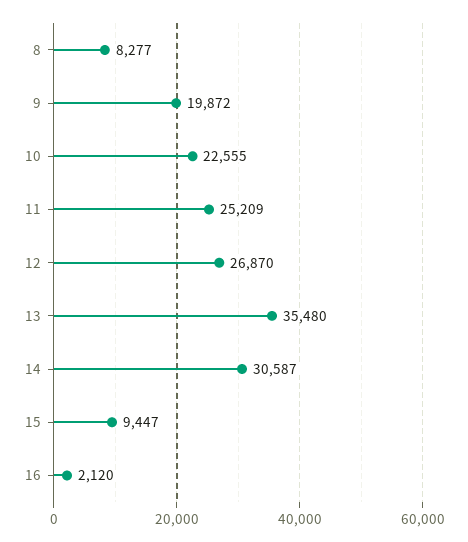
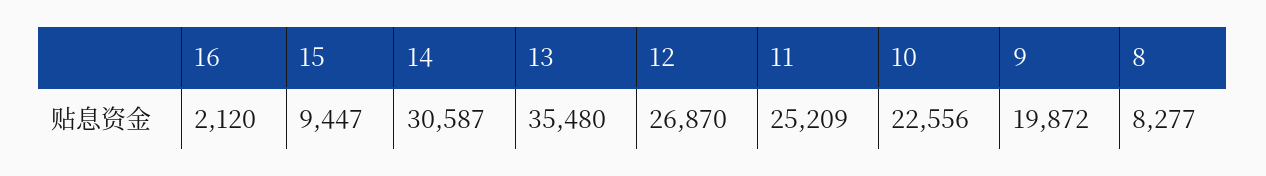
10: 22555 -> 22556

